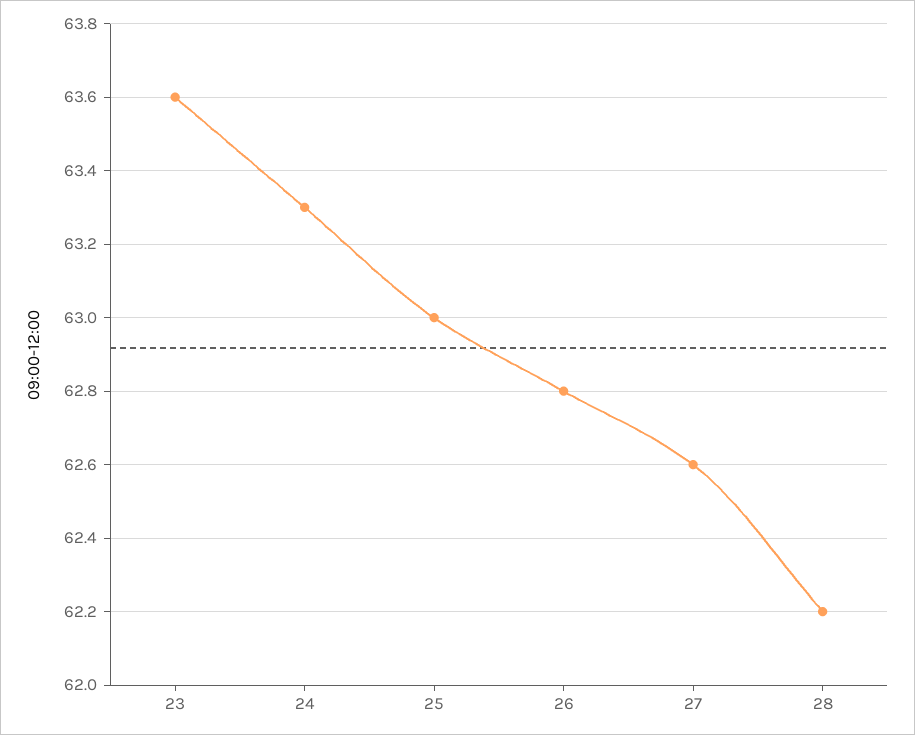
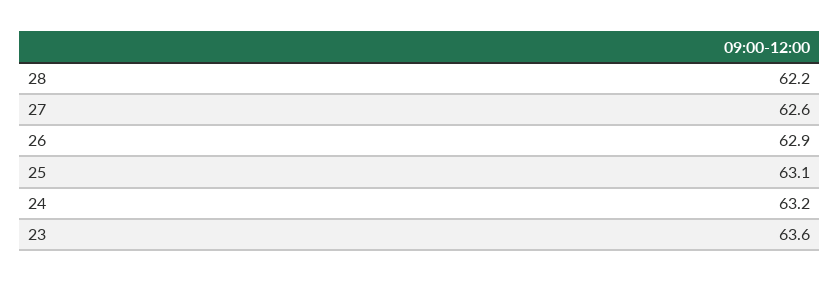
24: 63.3 -> 63.2
25: 63 -> 63.1
26: 62.8 -> 62.9

